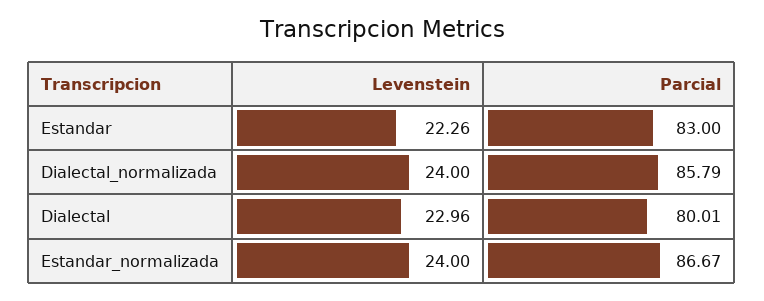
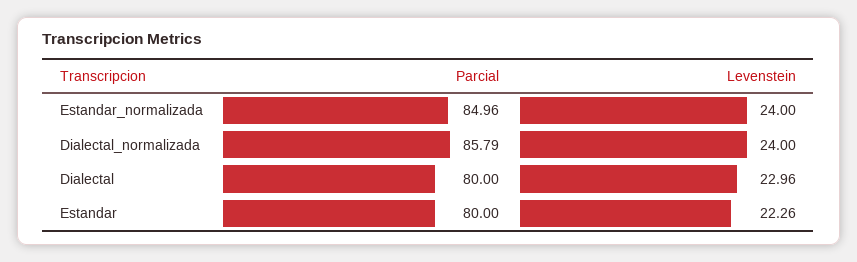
Parcial, Estandar: 83 -> 80
Parcial, Dialectal: 80.01 -> 80
Parcial, Estandar_normalizada: 86.67 -> 84.96

